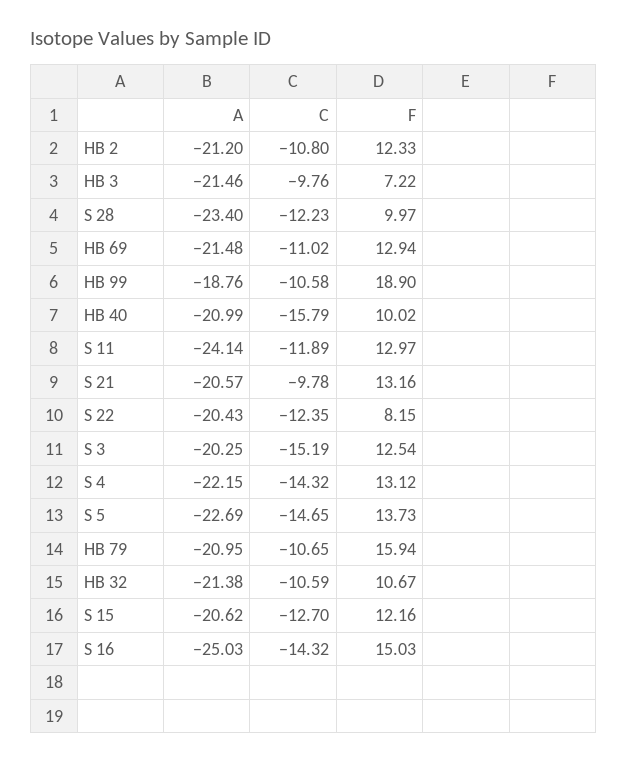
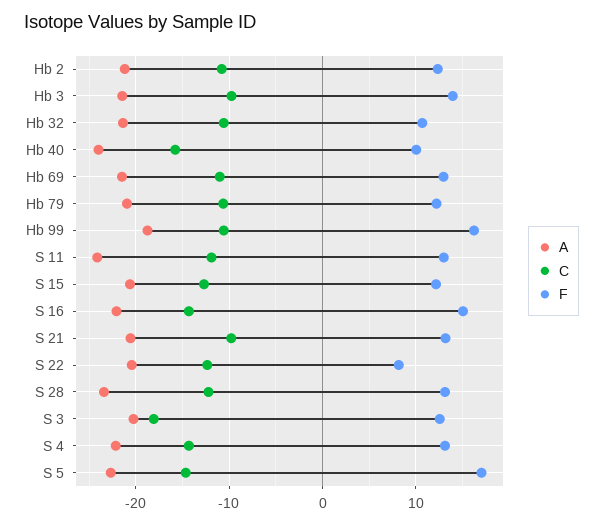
F, HB 3: 7.22 -> 14
F, S 28: 9.97 -> 13
F, HB 99: 18.9 -> 16
A, HB 40: -20.99 -> -24
C, S 3: -15.19 -> -18
F, S 5: 13.73 -> 17
F, HB 79: 15.94 -> 12
A, S 16: -25.03 -> -22

